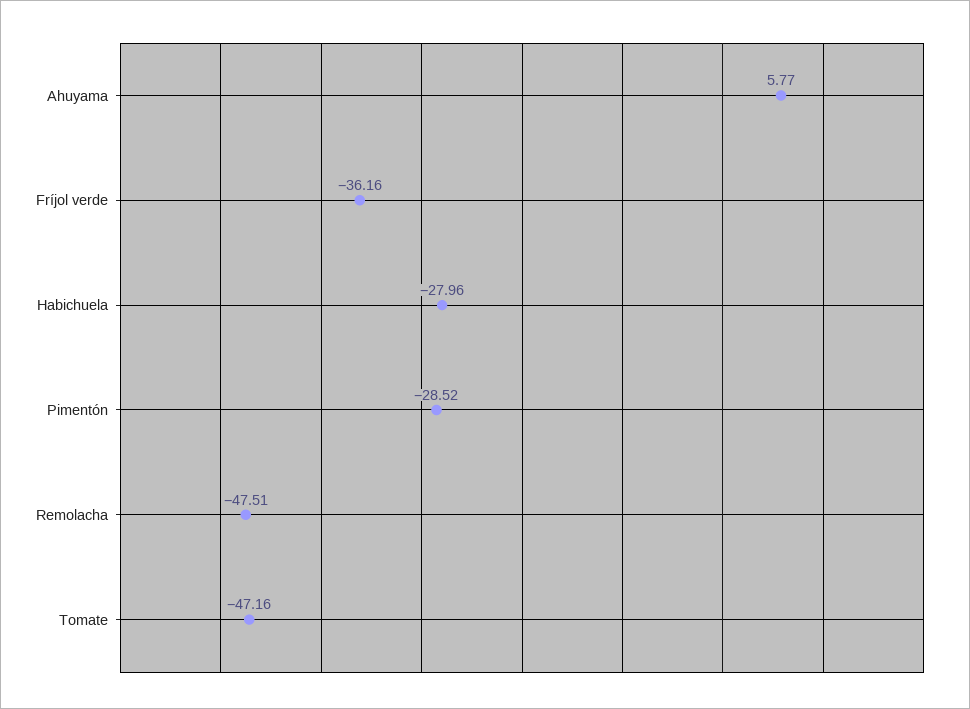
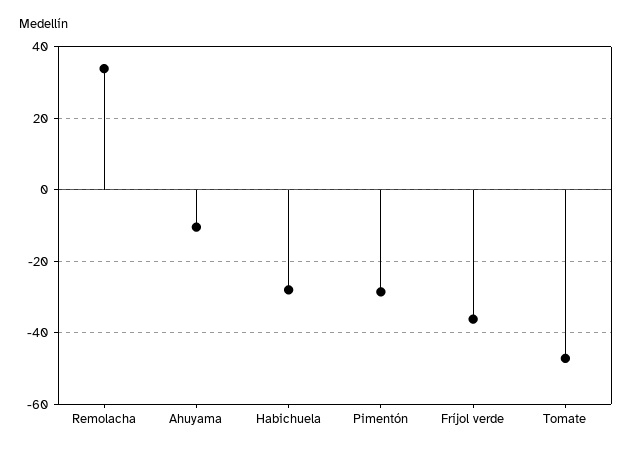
Ahuyama: 5.77 -> -10
Remolacha: -47.51 -> 34

